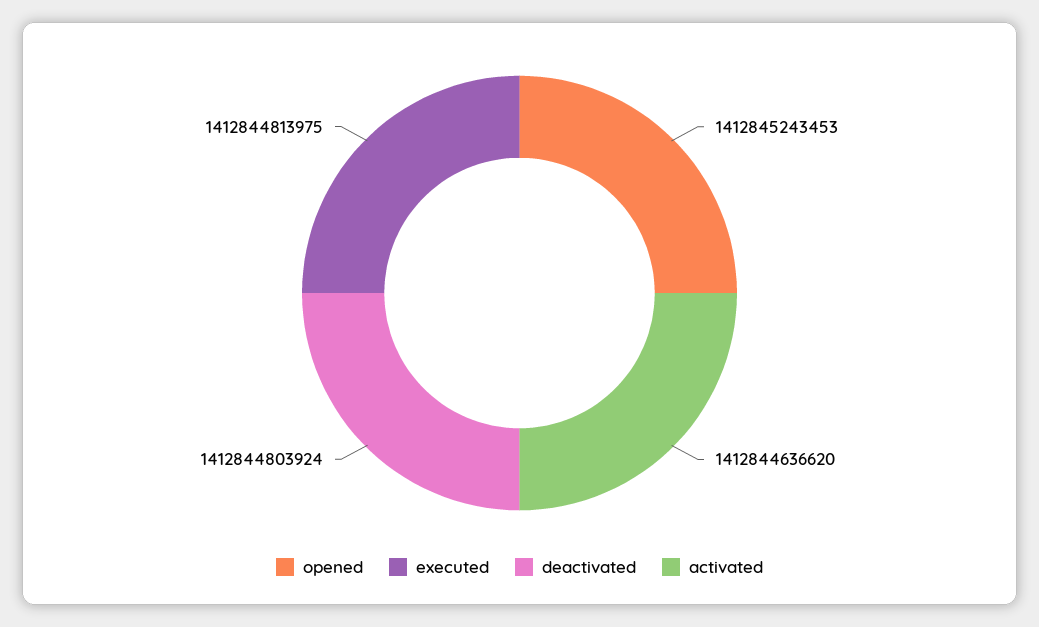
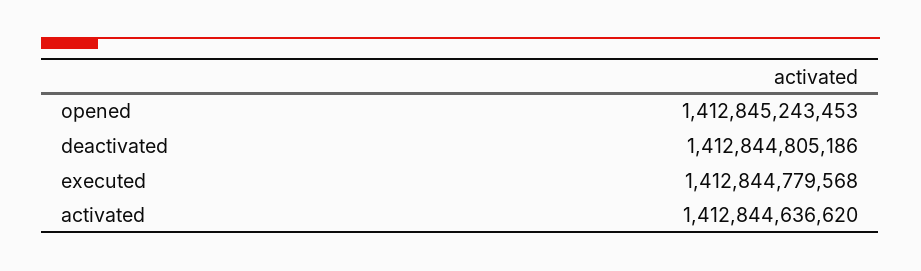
executed: 1412844813975 -> 1412844779568
deactivated: 1412844803924 -> 1412844805186

